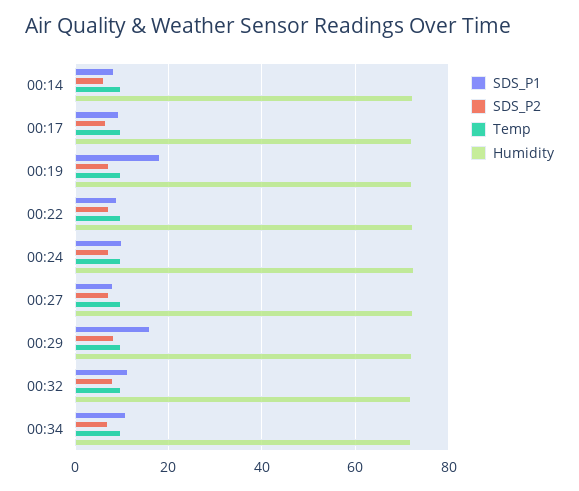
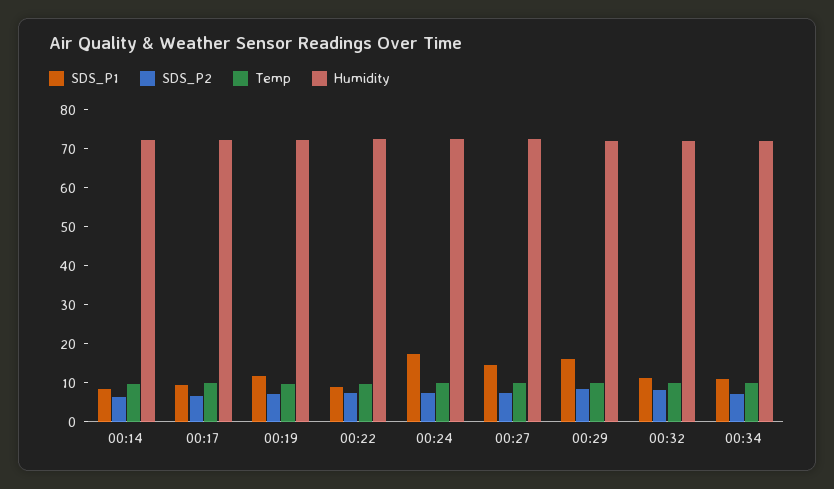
SDS_P1, 00:19: 18 -> 12.5
SDS_P1, 00:24: 10 -> 17.5
SDS_P1, 00:27: 8 -> 15

